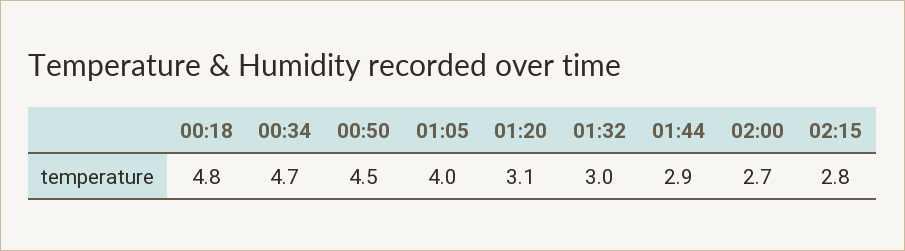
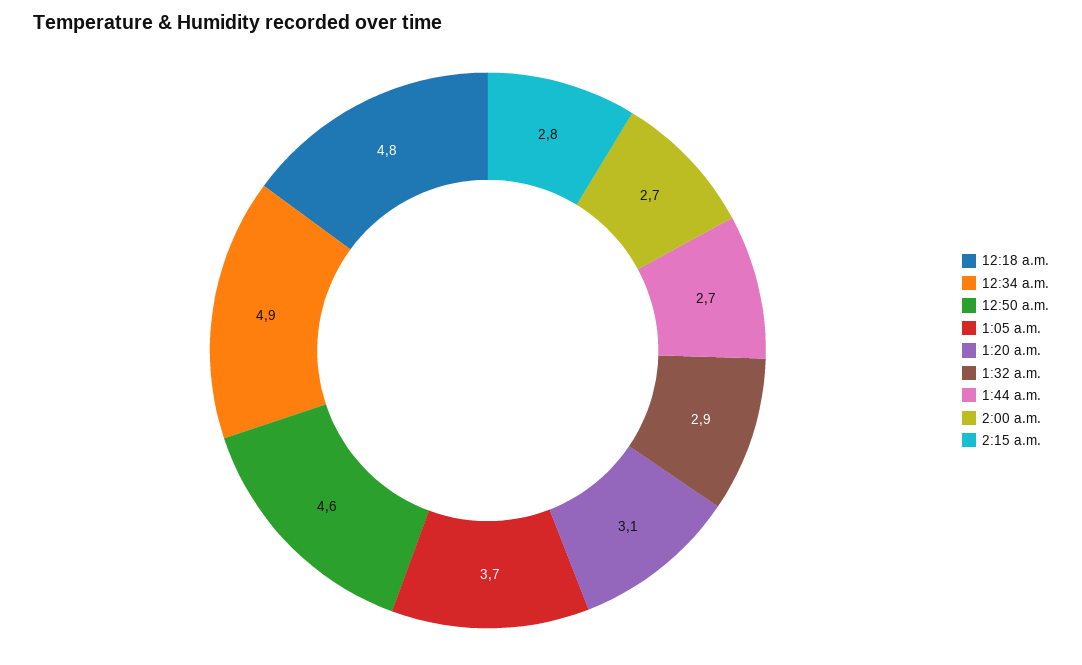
00:34: 4.7 -> 4.9
00:50: 4.5 -> 4.6
01:05: 4 -> 3.7
01:32: 3 -> 2.9
01:44: 2.9 -> 2.7

